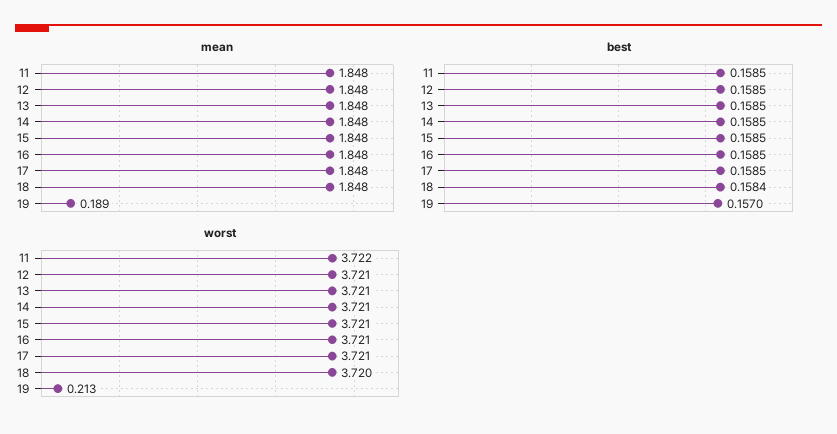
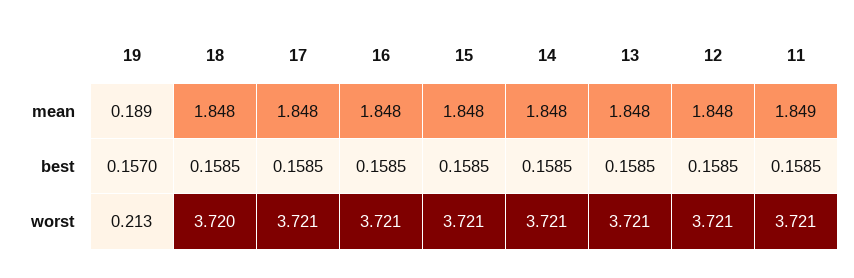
mean, 11: 1.848 -> 1.849
best, 18: 0.1584 -> 0.1585
worst, 11: 3.722 -> 3.721

